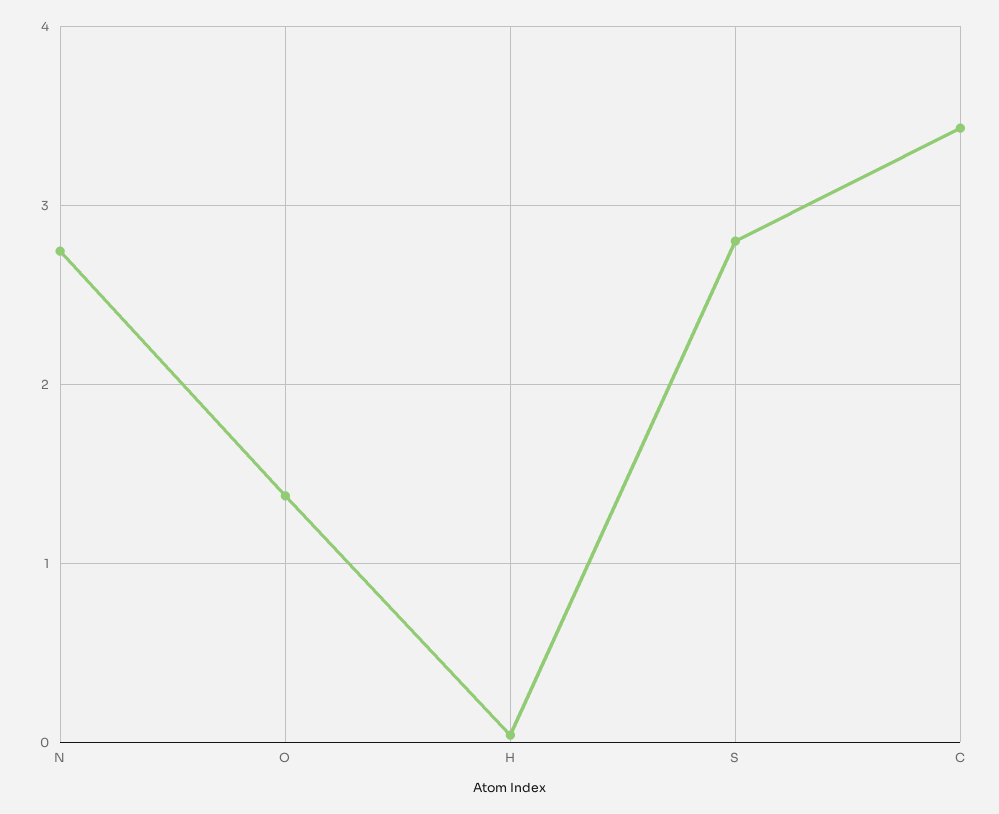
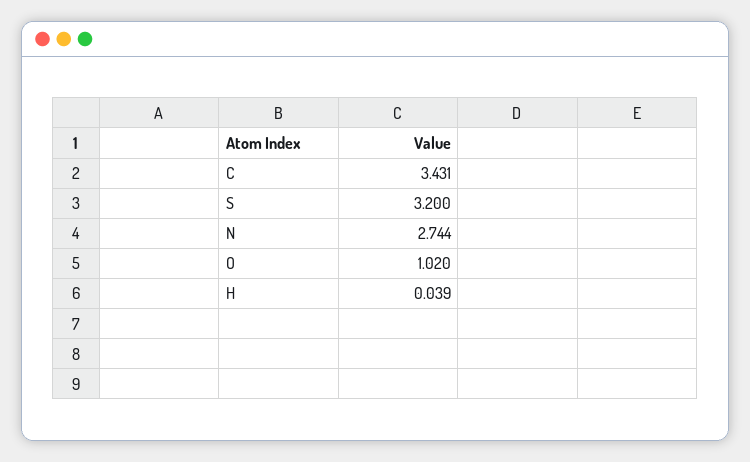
O: 1.4 -> 1.02
S: 2.8 -> 3.2

